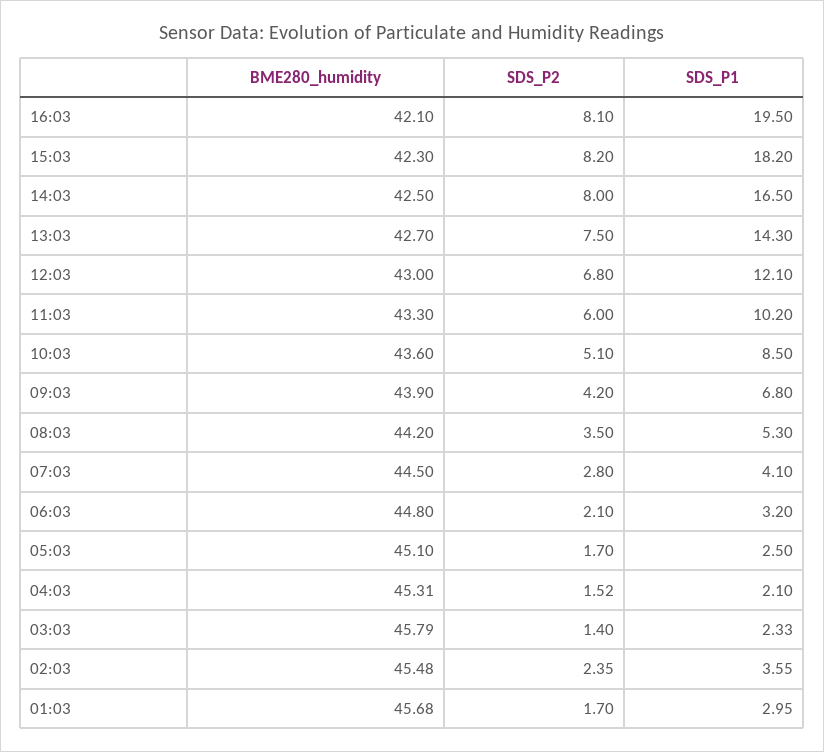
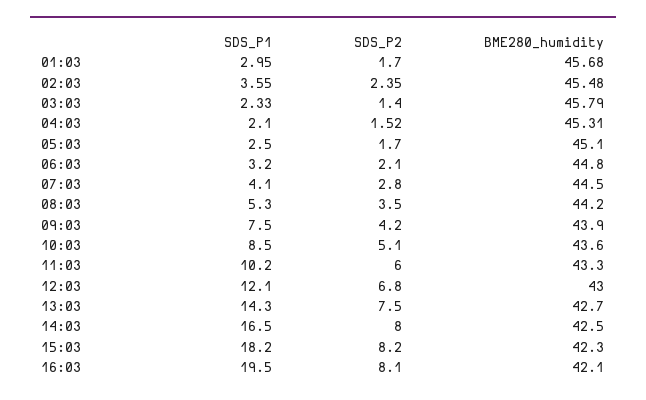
SDS_P1, 09:03: 6.8 -> 7.5

